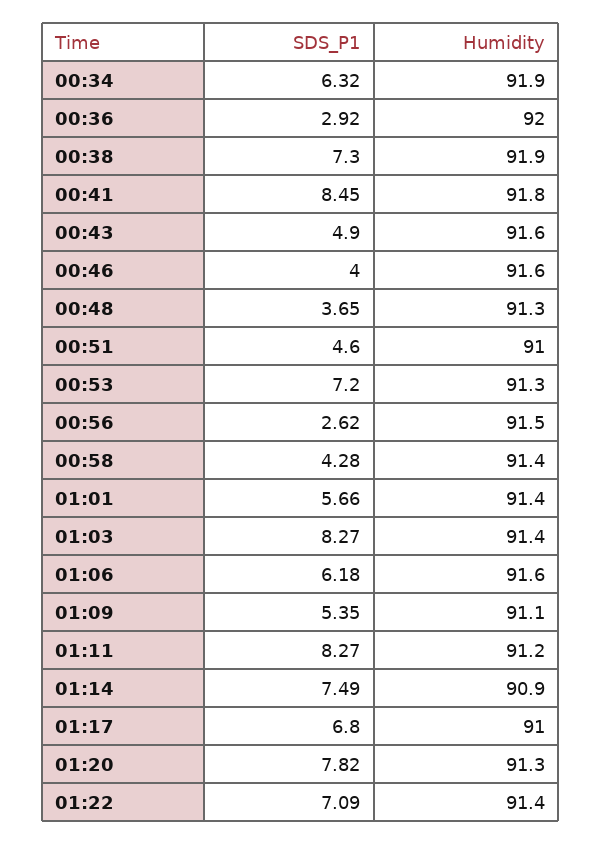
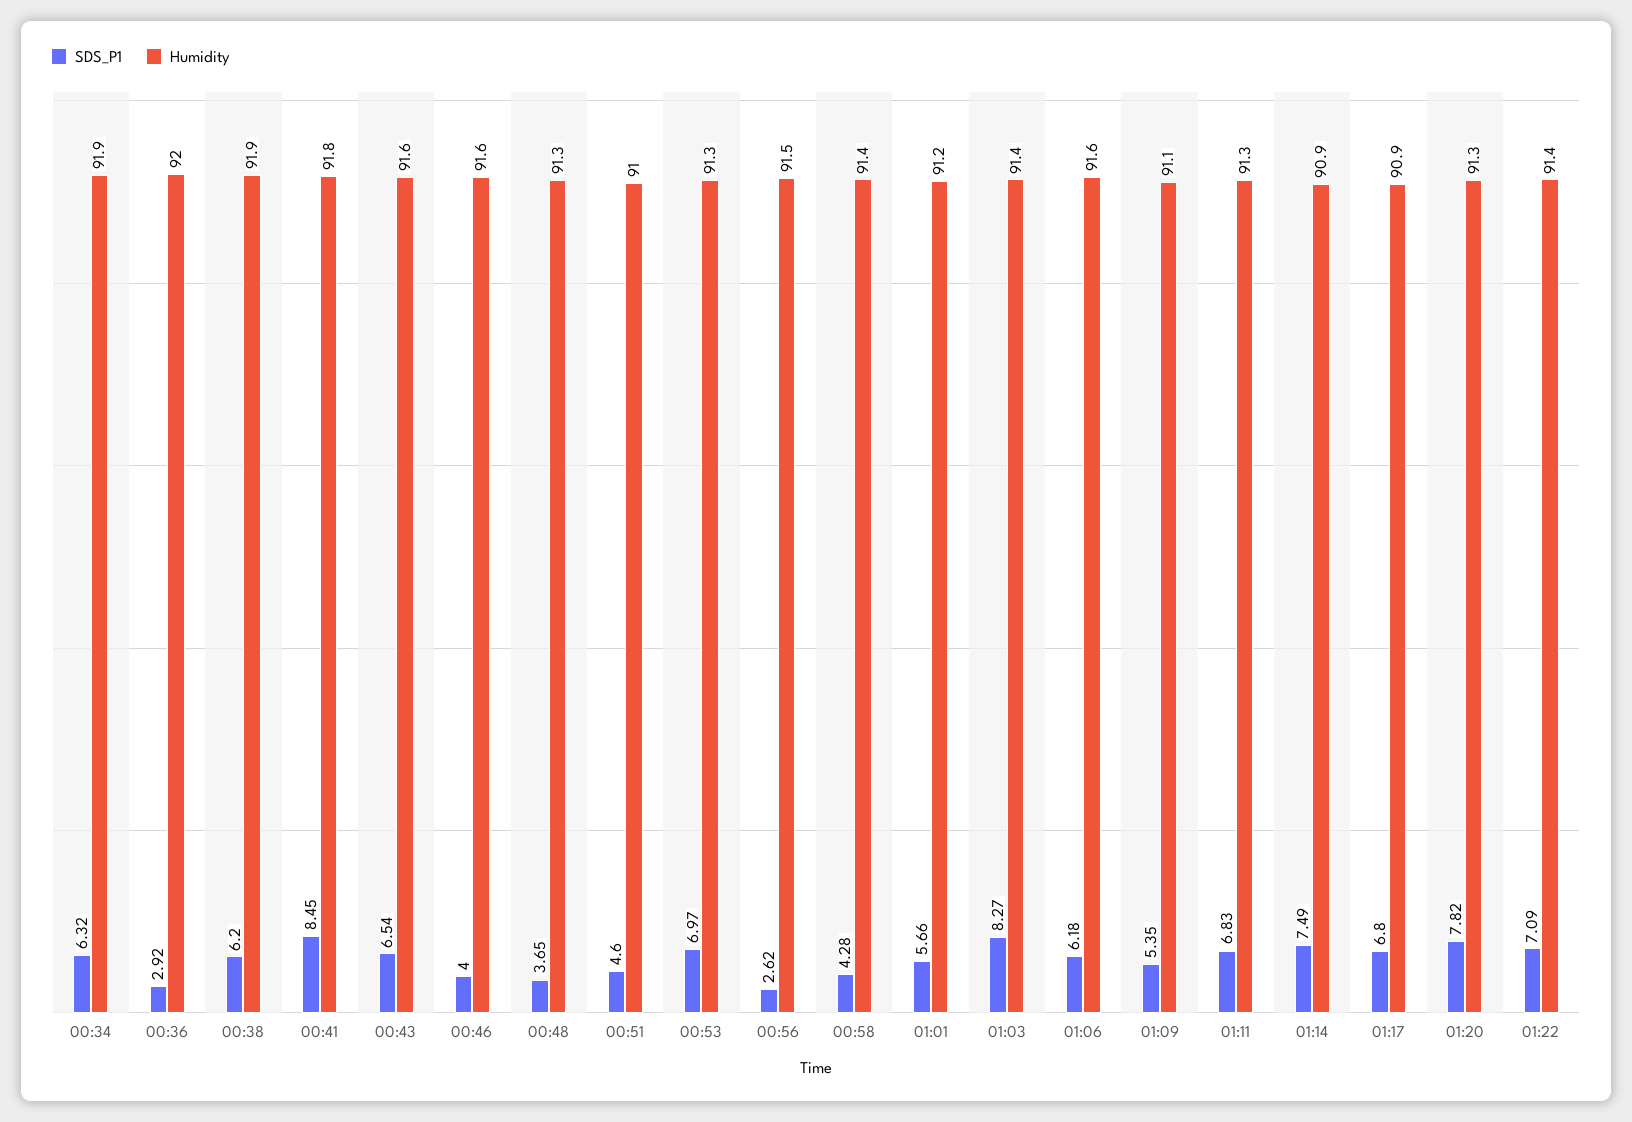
SDS_P1, 00:38: 7.3 -> 6.2
SDS_P1, 00:43: 4.9 -> 6.54
SDS_P1, 00:53: 7.2 -> 6.97
Humidity, 01:01: 91.4 -> 91.2
SDS_P1, 01:11: 8.27 -> 6.83
Humidity, 01:11: 91.2 -> 91.3
Humidity, 01:17: 91 -> 90.9

